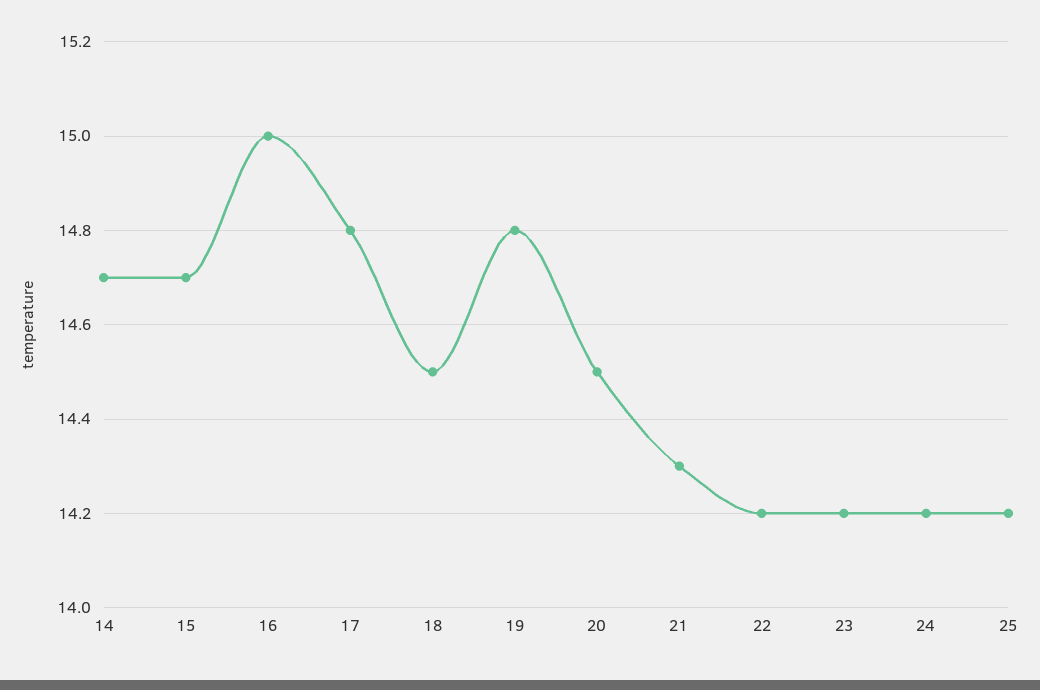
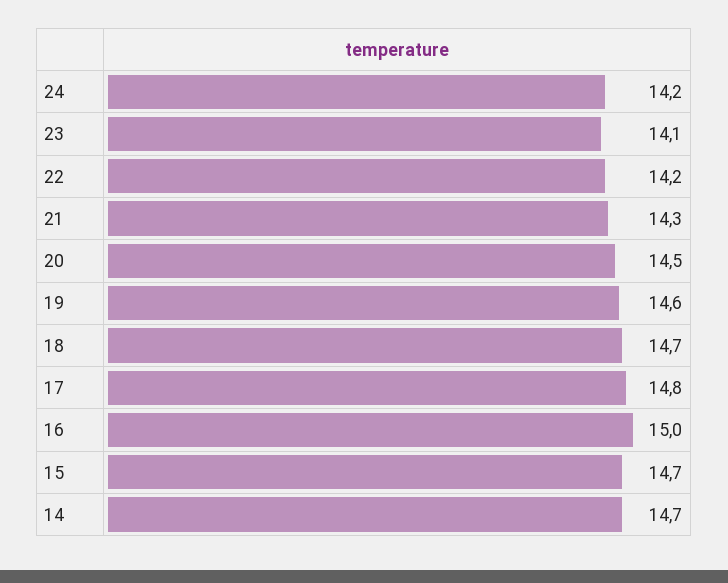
18: 14.5 -> 14.7
19: 14.8 -> 14.6
23: 14.2 -> 14.1
25: 14.2 -> none

